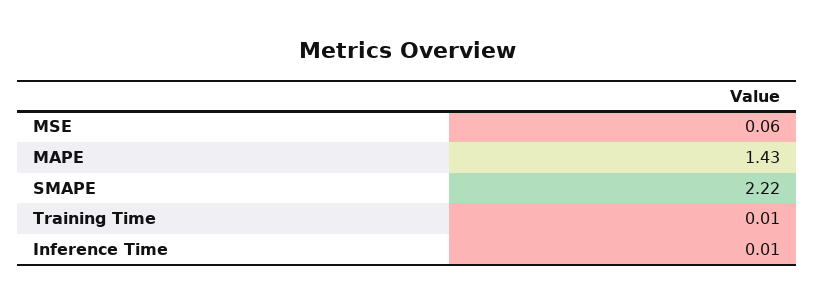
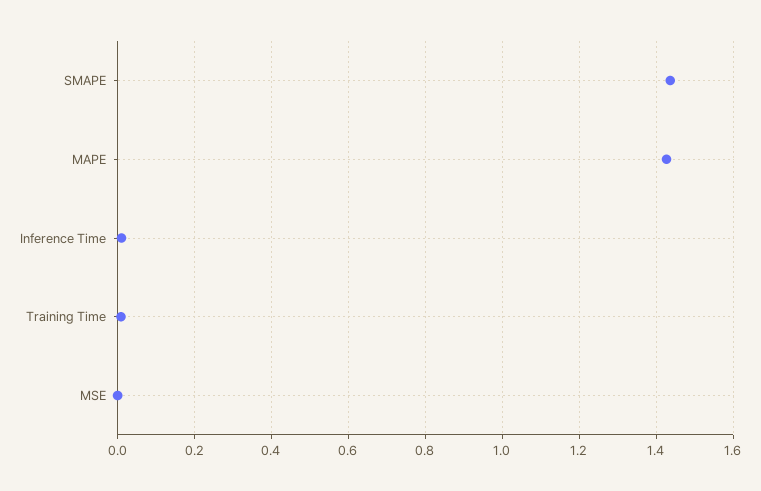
MSE: 0.06 -> 0
SMAPE: 2.22 -> 1.44

